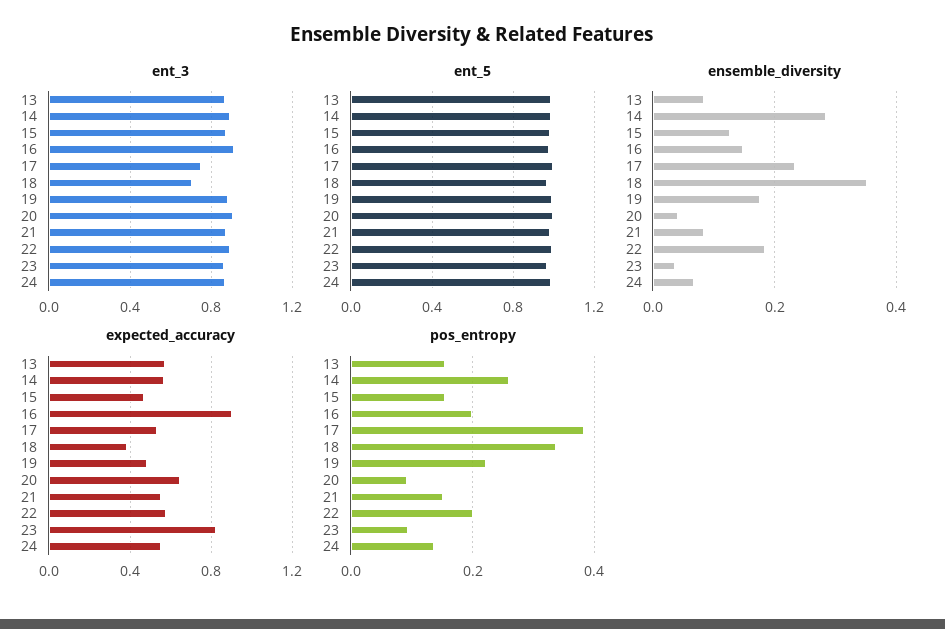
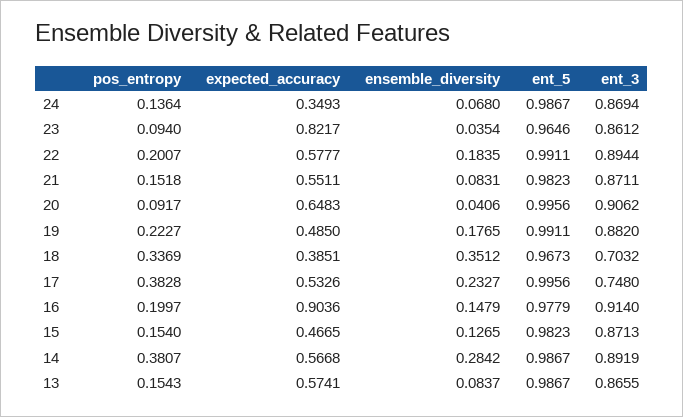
expected_accuracy, 24: 0.55 -> 0.3493
pos_entropy, 14: 0.26 -> 0.3807

